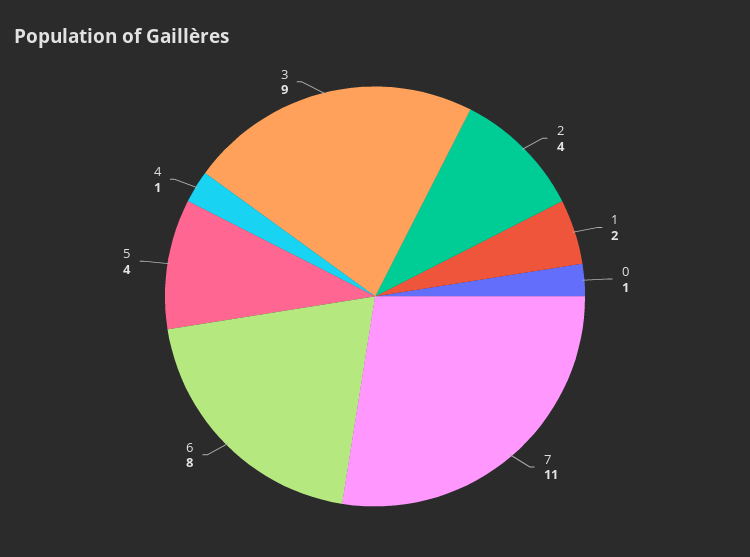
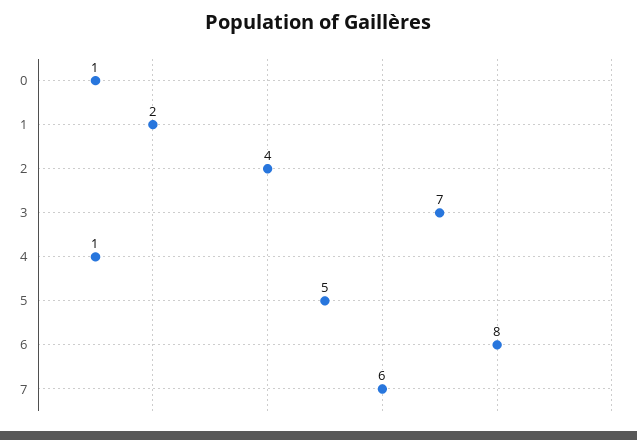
7: 11 -> 6
5: 4 -> 5
3: 9 -> 7

